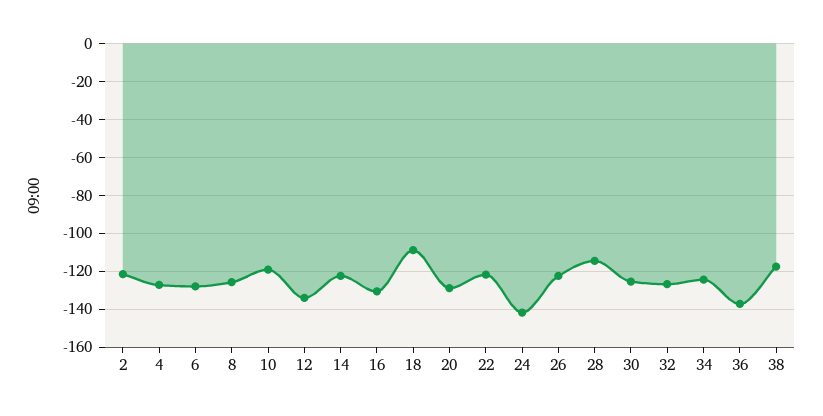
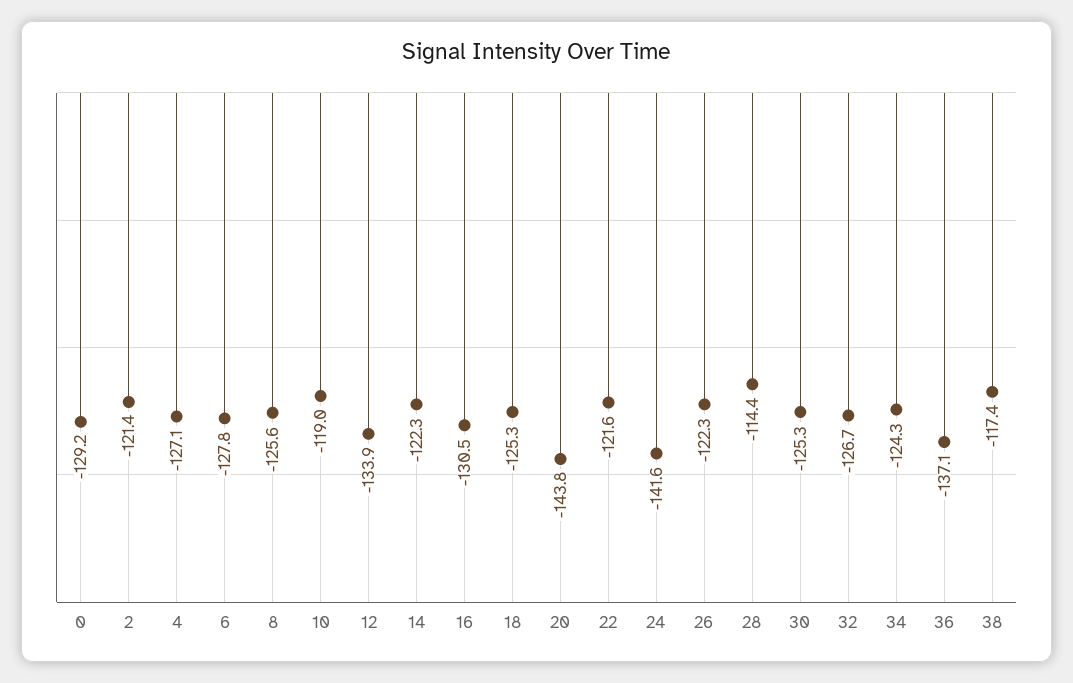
18: -110 -> -125.3
20: -130 -> -143.8
0: none -> -129.2

